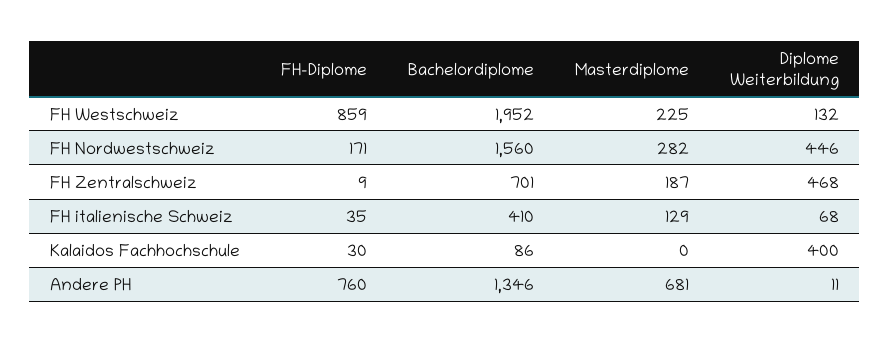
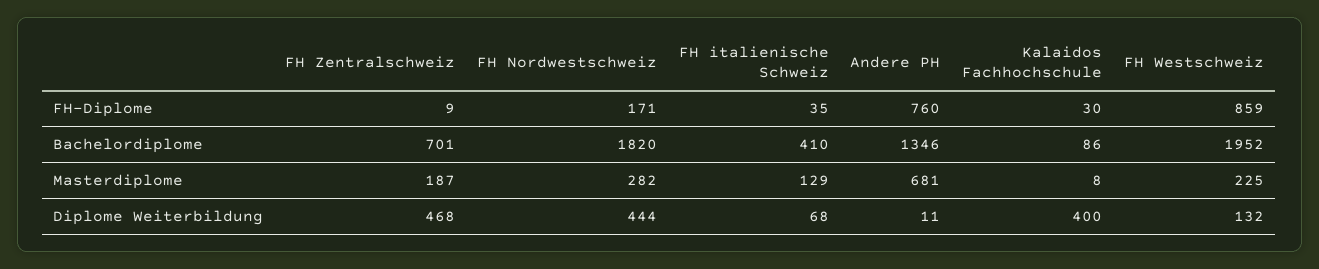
Bachelordiplome, FH Nordwestschweiz: 1560 -> 1820
Diplome Weiterbildung, FH Nordwestschweiz: 446 -> 444
Masterdiplome, Kalaidos Fachhochschule: 0 -> 8

